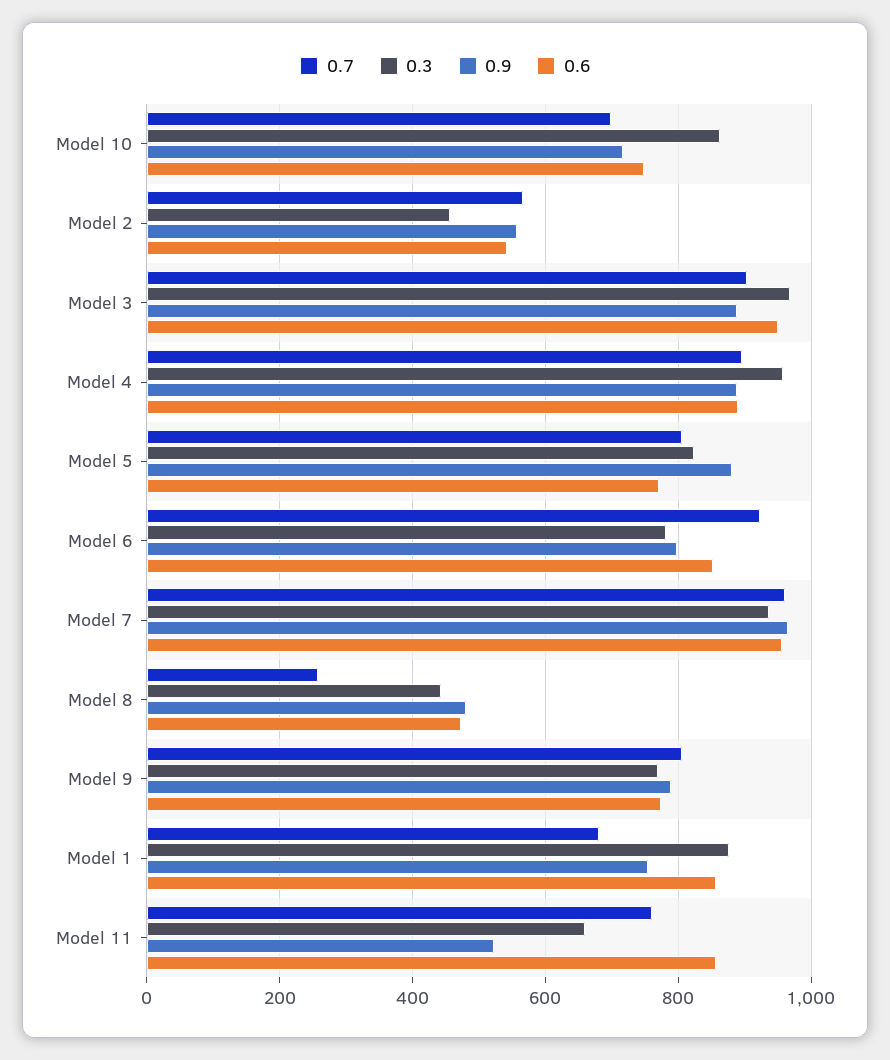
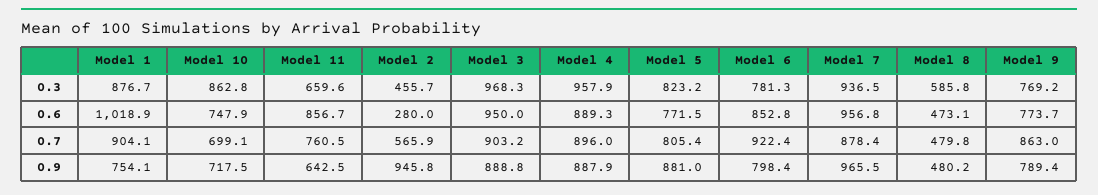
0.9, Model 2: 560 -> 945.8
0.6, Model 2: 540 -> 280
0.7, Model 7: 960 -> 878.4
0.7, Model 8: 260 -> 479.8
0.3, Model 8: 440 -> 585.8
0.7, Model 9: 800 -> 863
0.7, Model 1: 680 -> 904.1
0.6, Model 1: 860 -> 1018.9
0.9, Model 11: 520 -> 642.5

